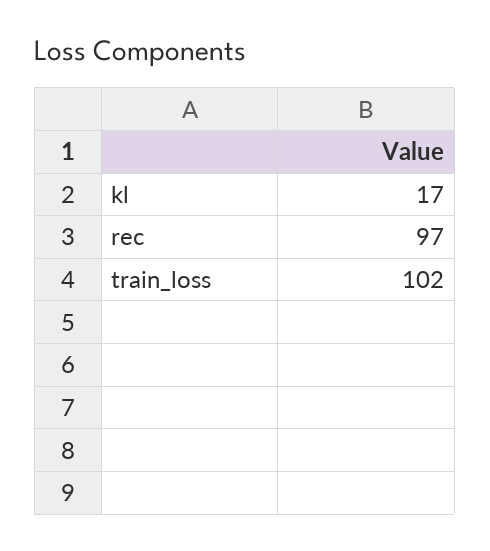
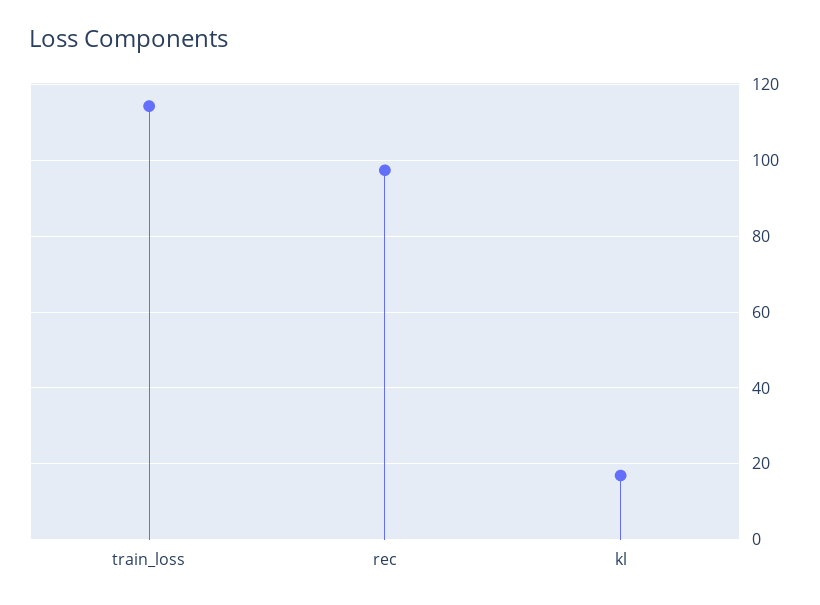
train_loss: 102 -> 114

